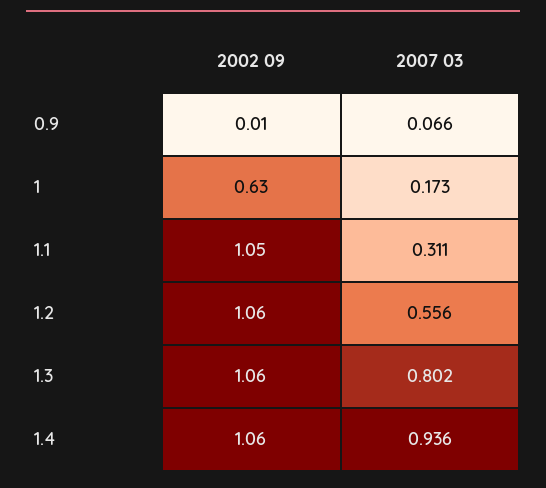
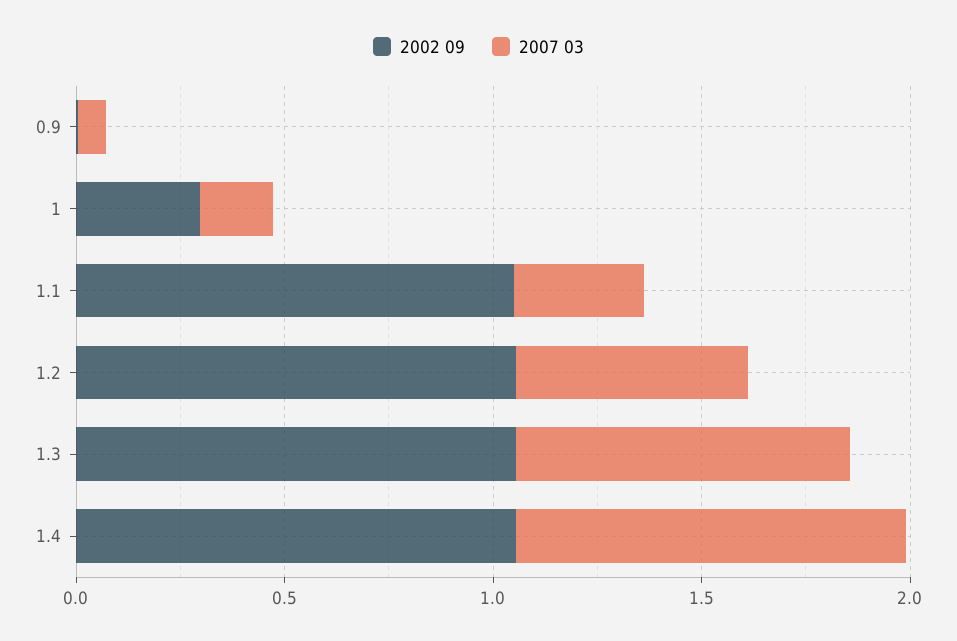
2002 09, 1: 0.63 -> 0.3

